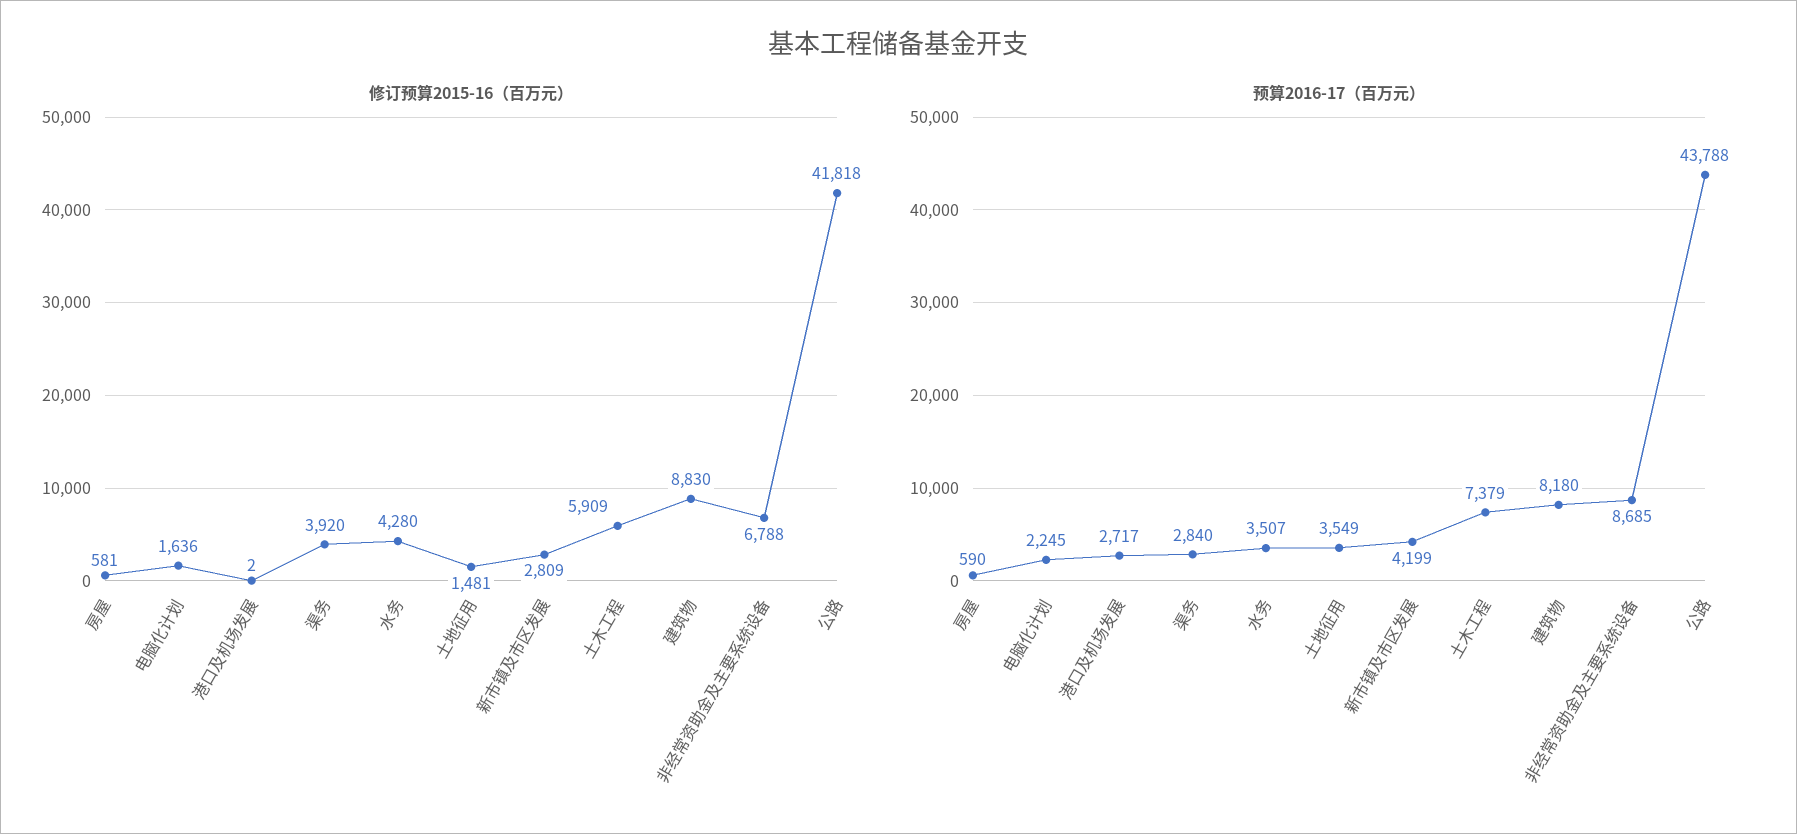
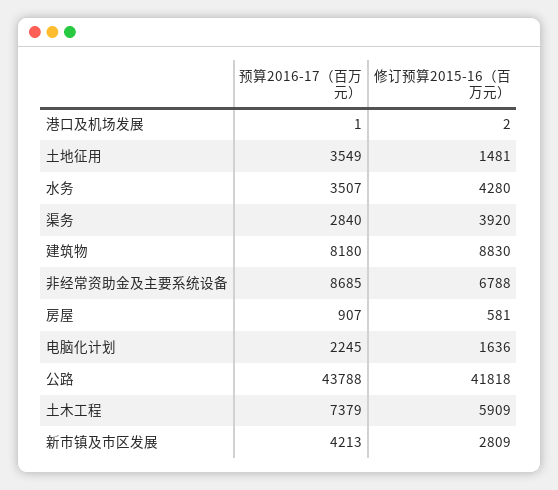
预算2016-17（百万元）, 房屋: 590 -> 907
预算2016-17（百万元）, 港口及机场发展: 2717 -> 1
预算2016-17（百万元）, 新市镇及市区发展: 4199 -> 4213

